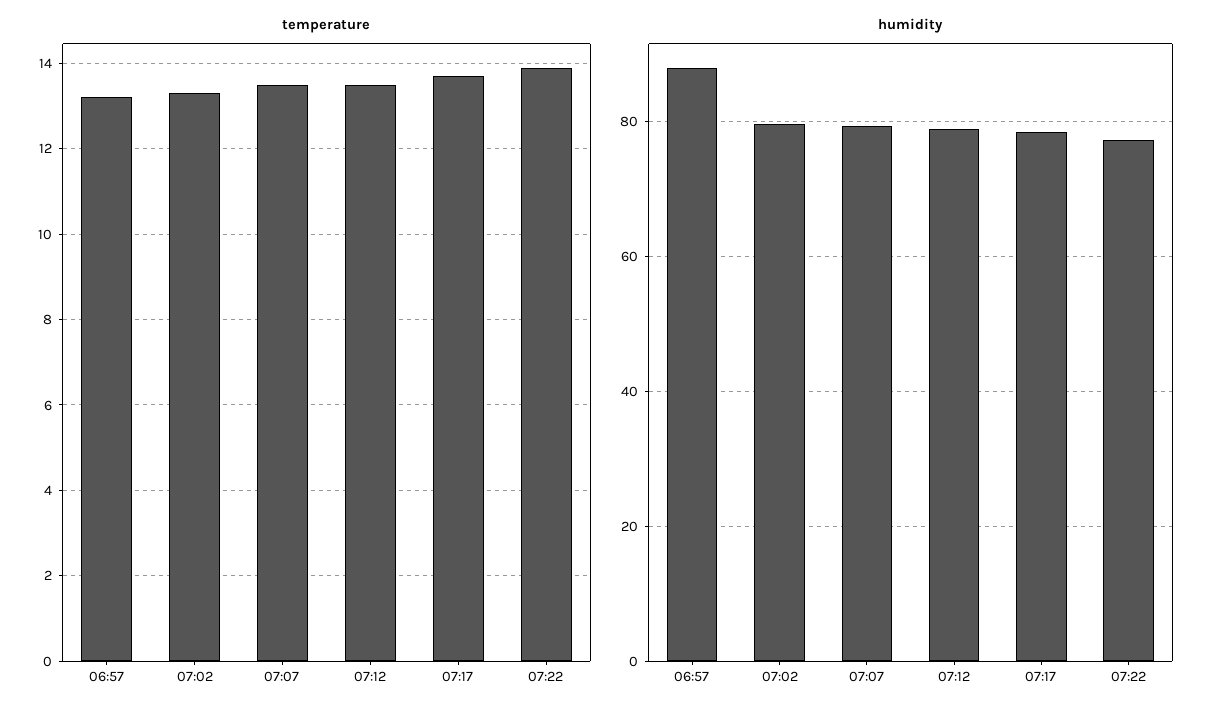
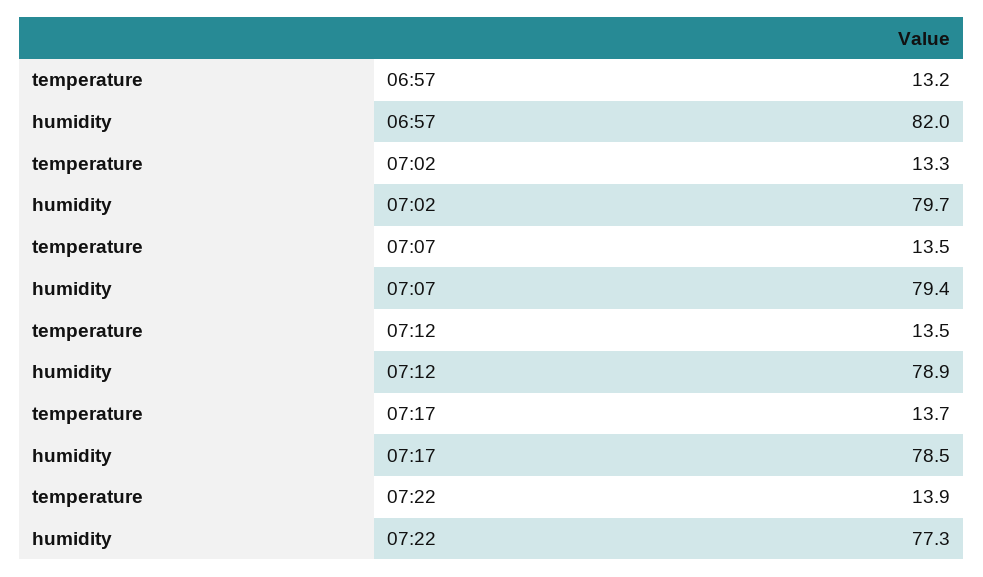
humidity, 06:57: 88 -> 82

